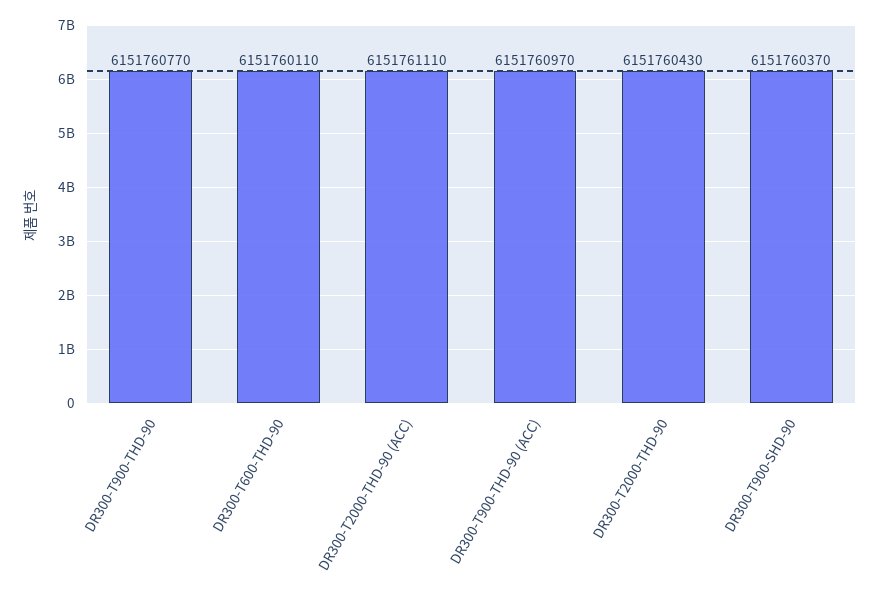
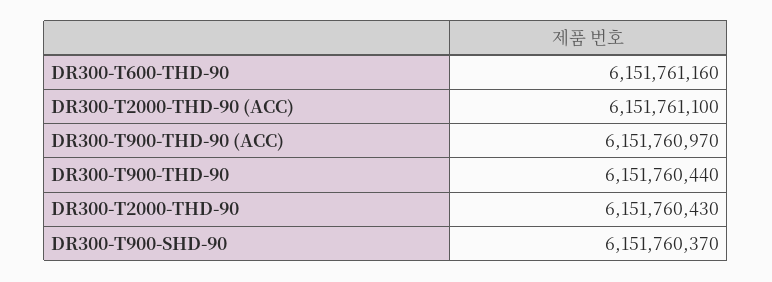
DR300-T900-THD-90: 6151760770 -> 6151760440
DR300-T600-THD-90: 6151760110 -> 6151761160
DR300-T2000-THD-90 (ACC): 6151761110 -> 6151761100

